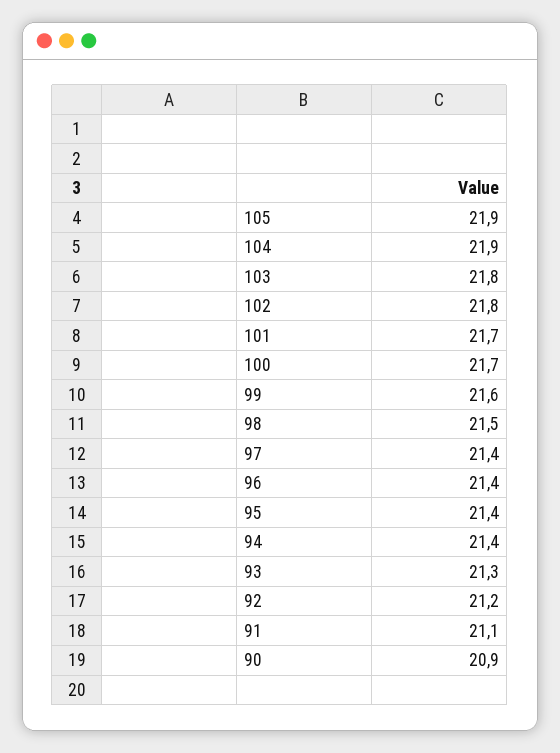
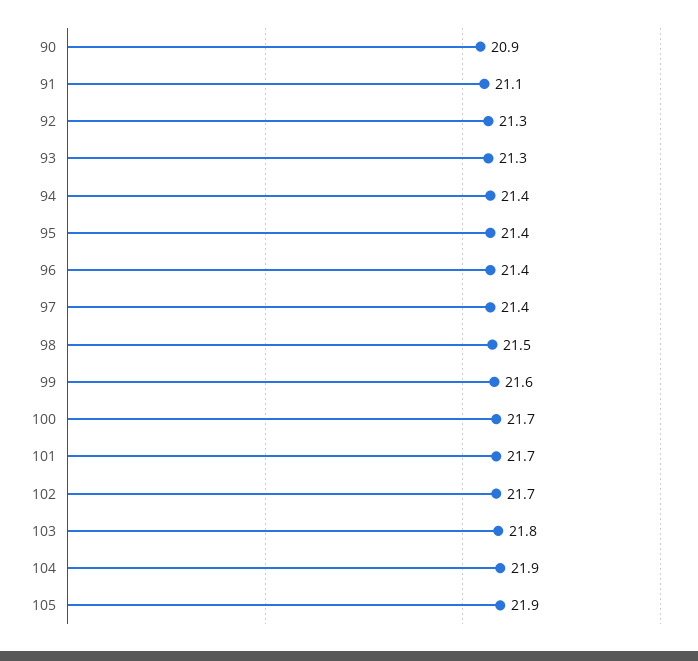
102: 21.8 -> 21.7
92: 21.2 -> 21.3

